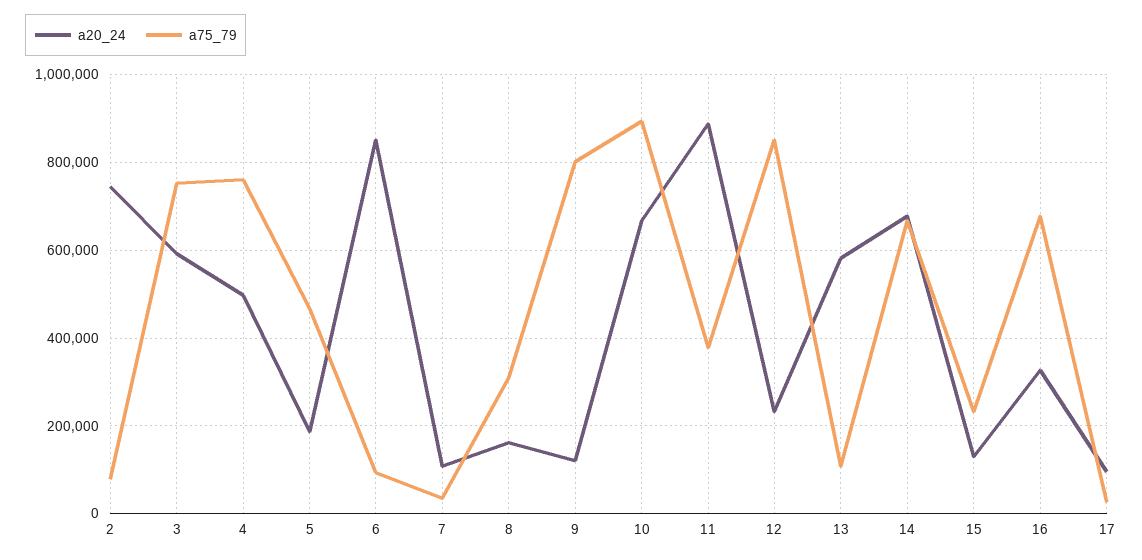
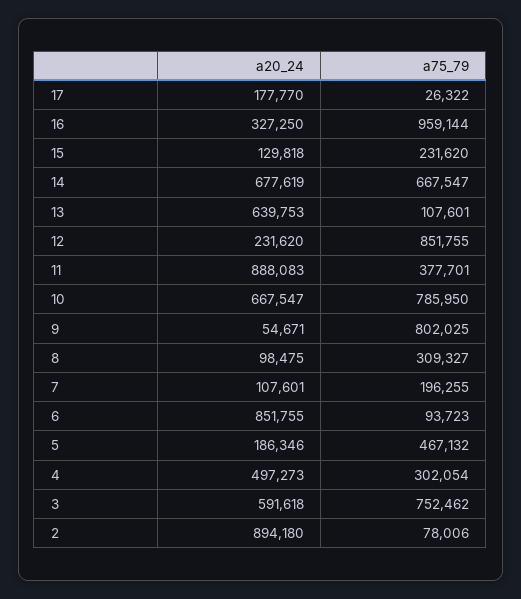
a20_24, 2: 740000 -> 894180
a75_79, 4: 760000 -> 302054
a75_79, 7: 40000 -> 196255
a20_24, 8: 160000 -> 98475
a20_24, 9: 120000 -> 54671
a75_79, 10: 900000 -> 785950
a20_24, 13: 580000 -> 639753
a75_79, 16: 680000 -> 959144
a20_24, 17: 100000 -> 177770

